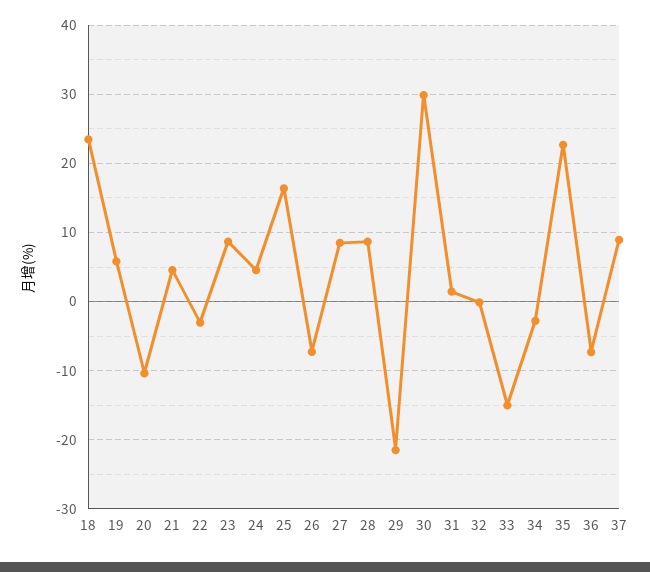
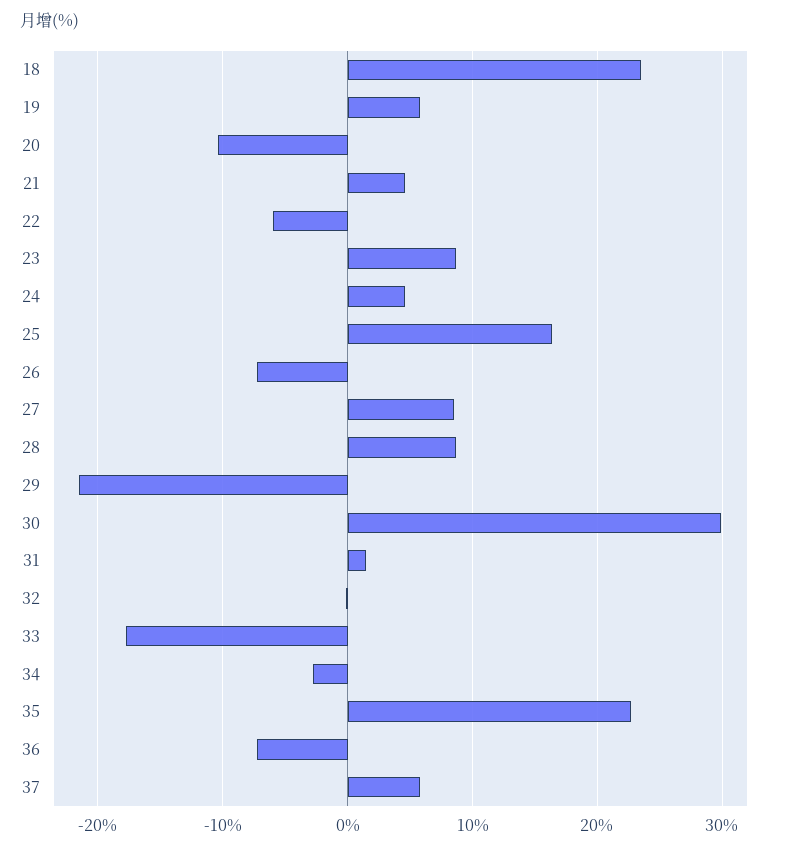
22: -3 -> -6
33: -15 -> -18
37: 9 -> 6

